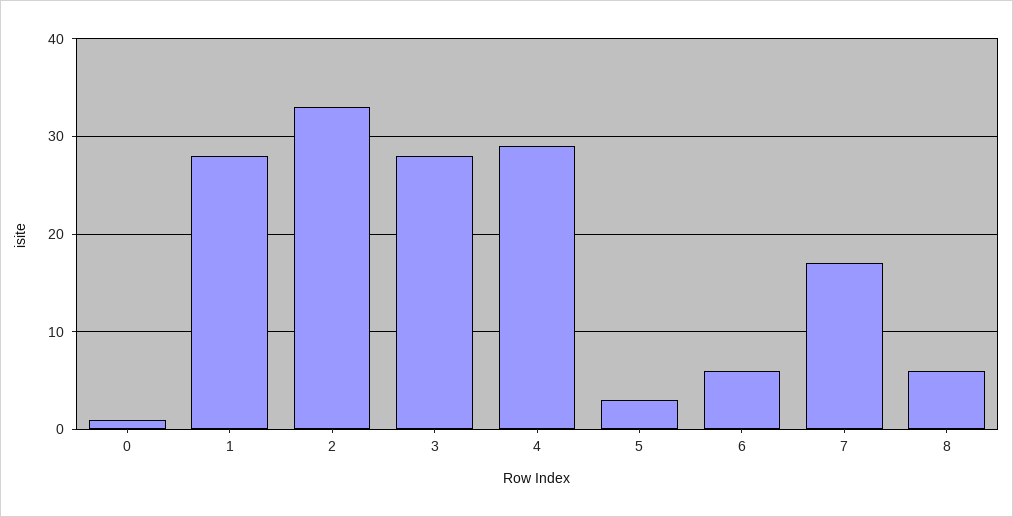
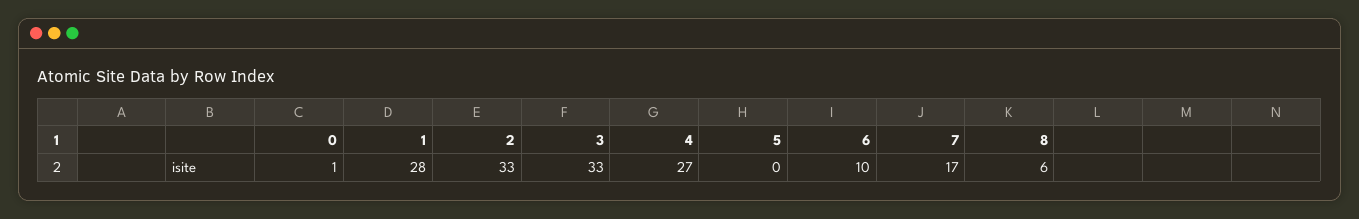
3: 28 -> 33
4: 29 -> 27
5: 3 -> 0
6: 6 -> 10

